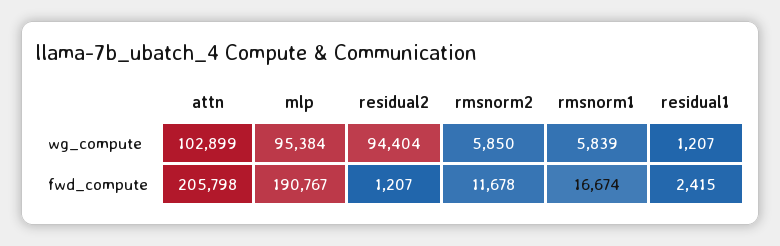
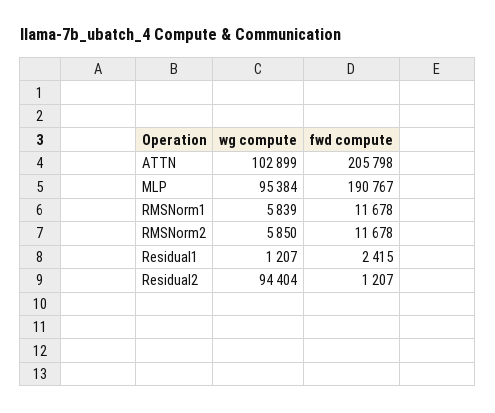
rmsnorm1, fwd_compute: 16674 -> 11678

